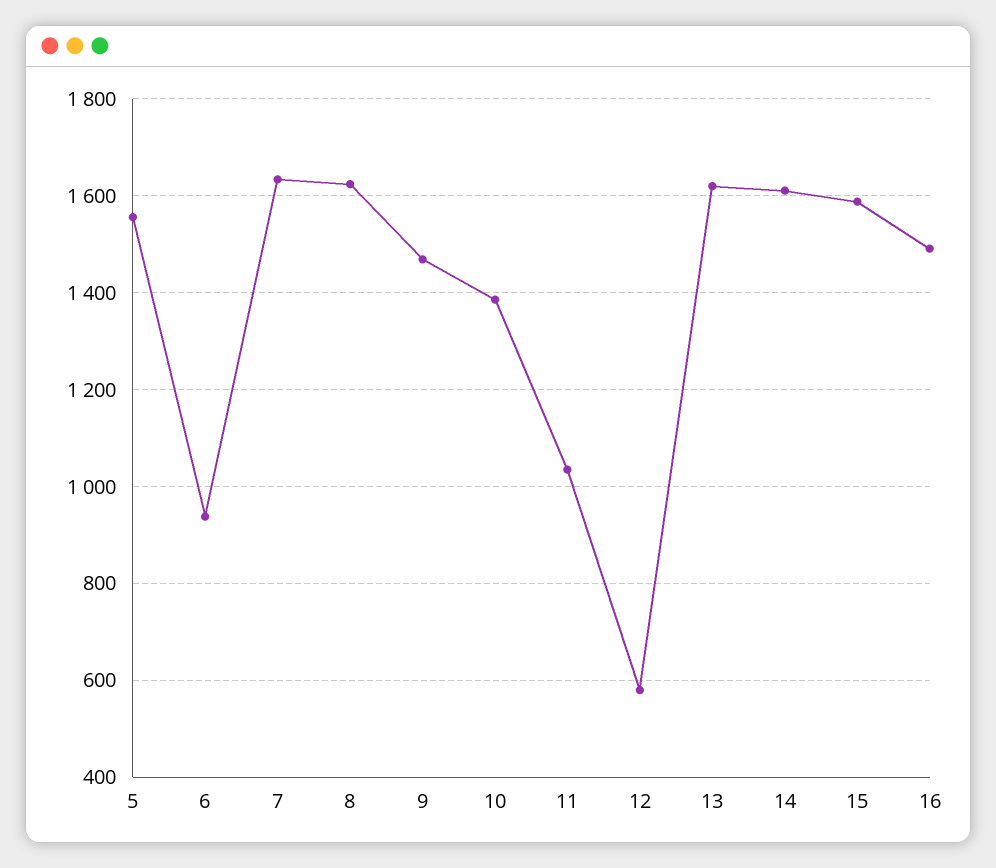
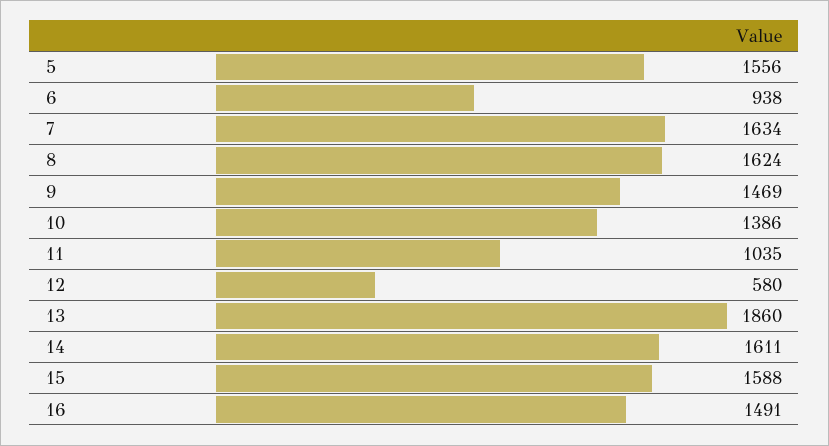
13: 1620 -> 1860

